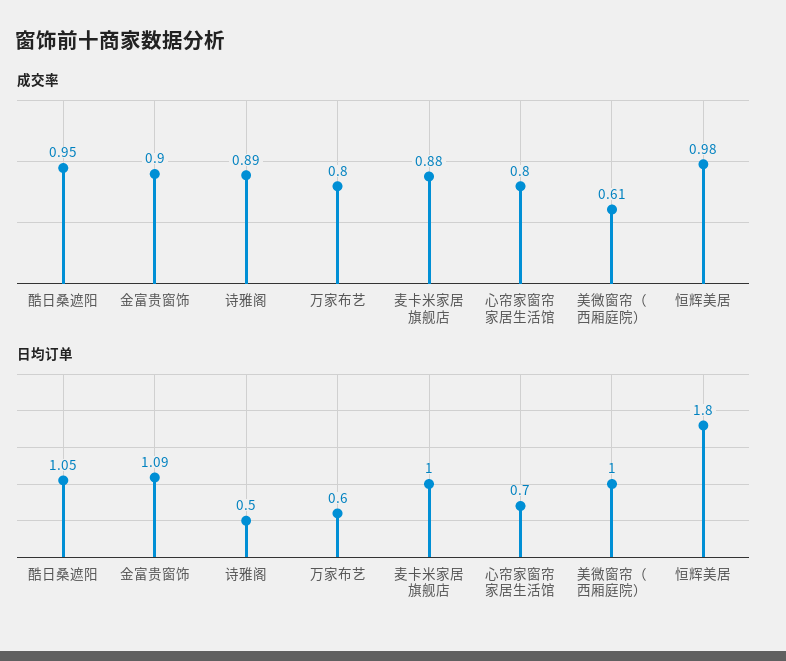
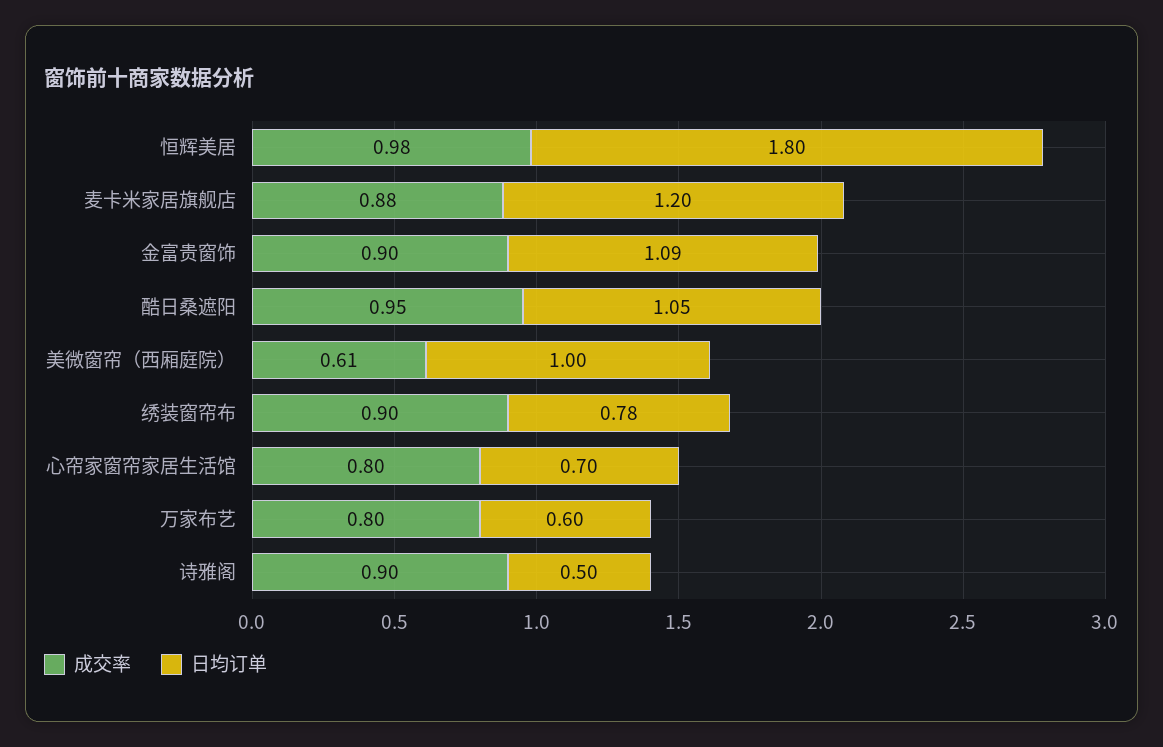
成交率, 诗雅阁: 0.89 -> 0.9
日均订单, 麦卡米家居旗舰店: 1 -> 1.2
成交率, 绣装窗帘布: none -> 0.9
日均订单, 绣装窗帘布: none -> 0.78

